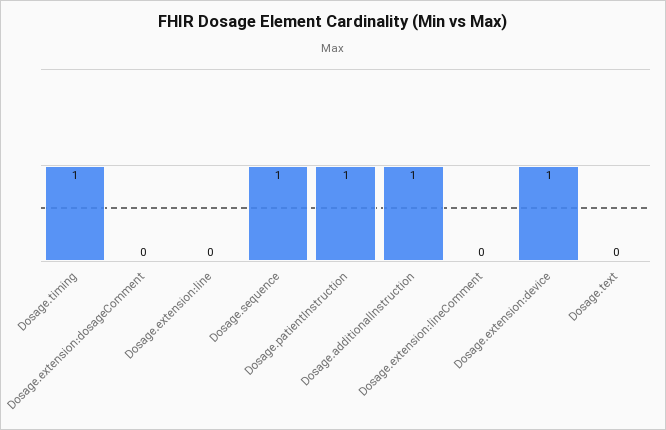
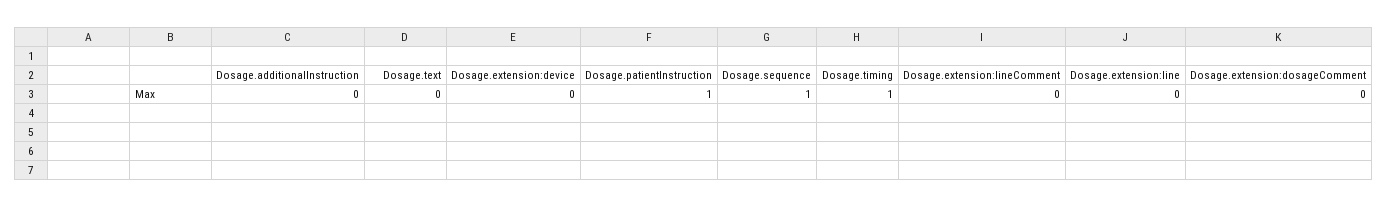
Dosage.additionalInstruction: 1 -> 0
Dosage.extension:device: 1 -> 0

